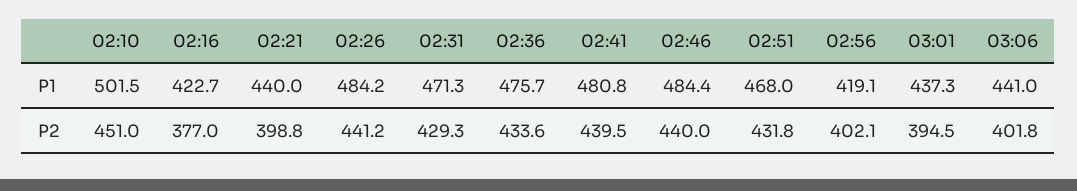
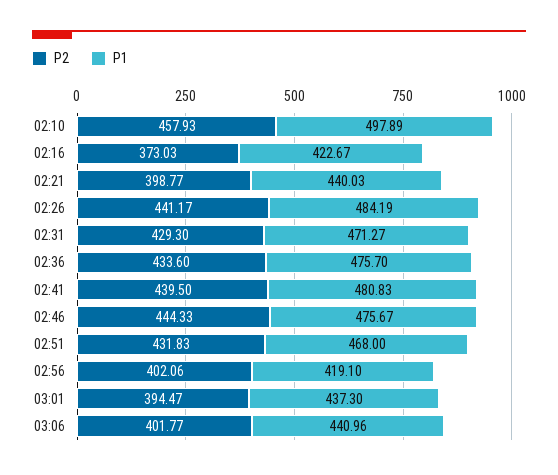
P1, 02:10: 501.5 -> 497.89
P1, 02:46: 484.4 -> 475.67
P2, 02:10: 451 -> 457.93
P2, 02:16: 377 -> 373.03
P2, 02:46: 440 -> 444.33

